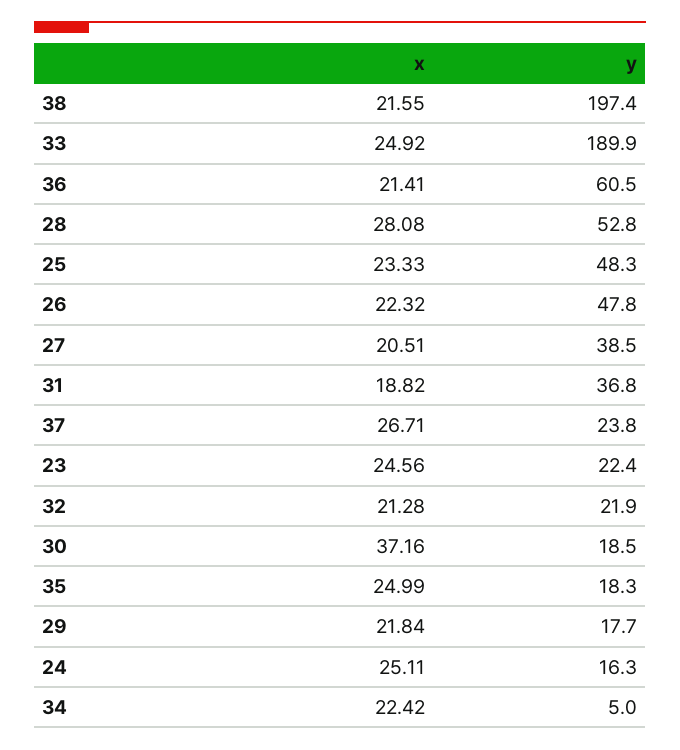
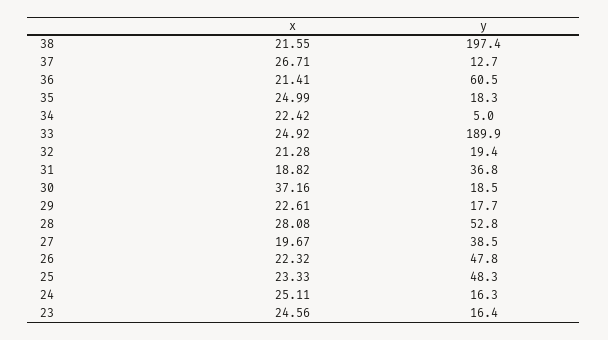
x, 27: 20.51 -> 19.67
y, 37: 23.8 -> 12.7
y, 23: 22.4 -> 16.4
y, 32: 21.9 -> 19.4
x, 29: 21.84 -> 22.61

